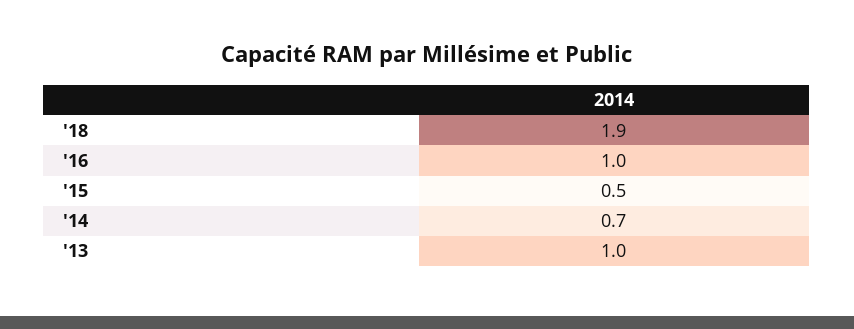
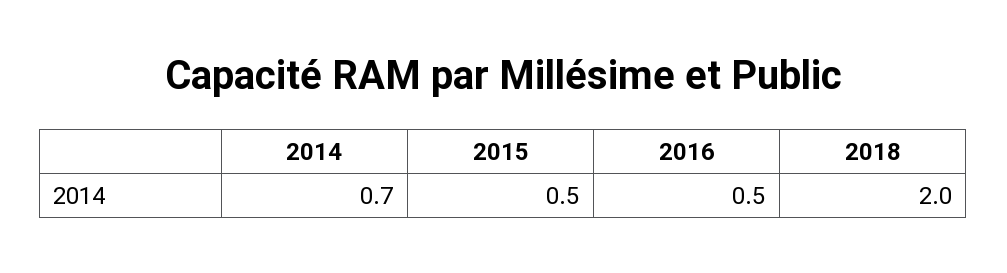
'18: 1.9 -> 2
'16: 1 -> 0.5
'13: 1 -> none

